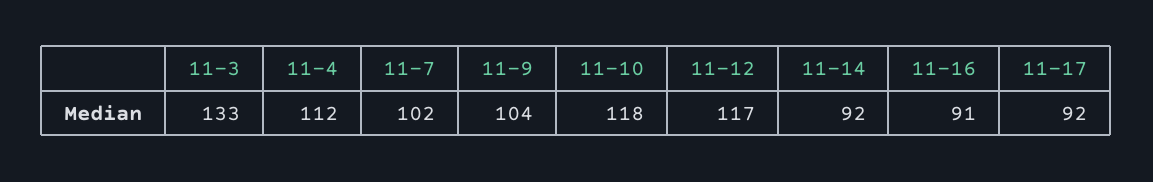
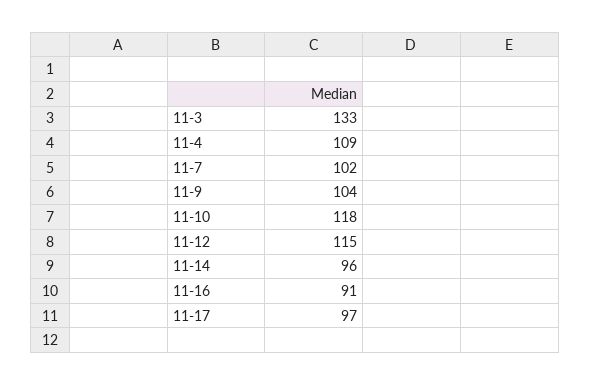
11-4: 112 -> 109
11-12: 117 -> 115
11-14: 92 -> 96
11-17: 92 -> 97

